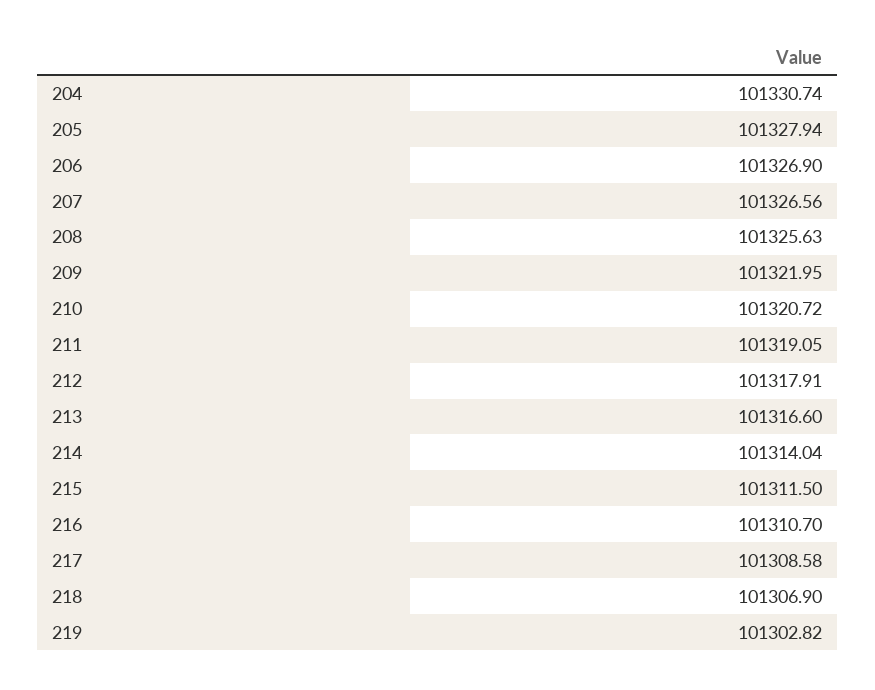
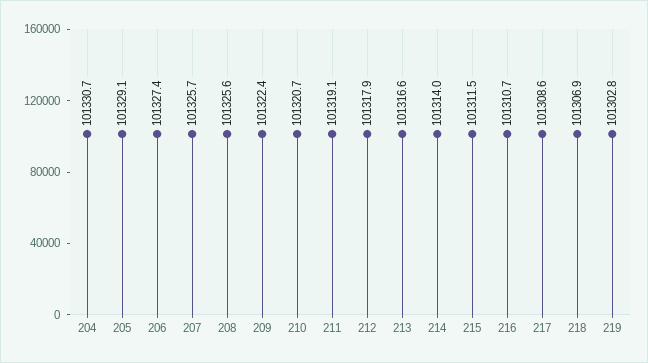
205: 101327.94 -> 101329.1
206: 101326.9 -> 101327.4
207: 101326.56 -> 101325.7
209: 101321.95 -> 101322.4

